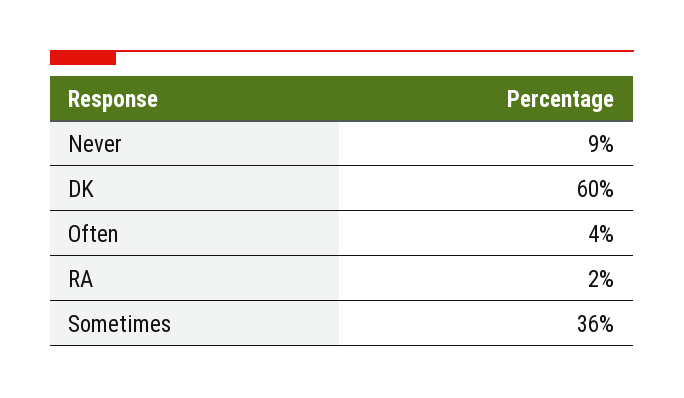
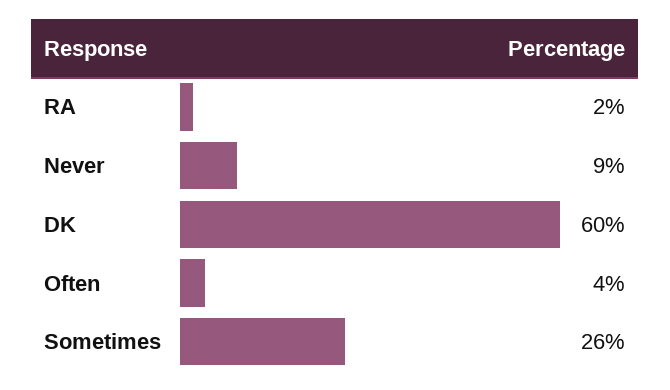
Sometimes: 36 -> 26

